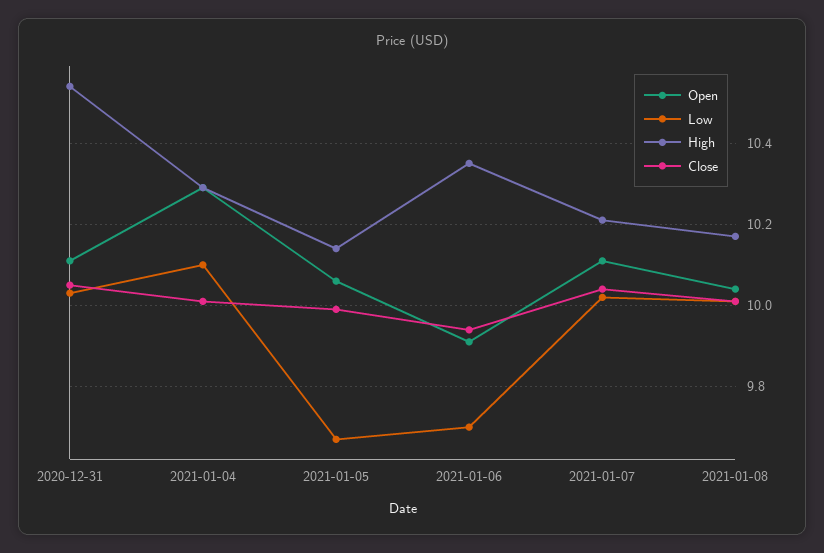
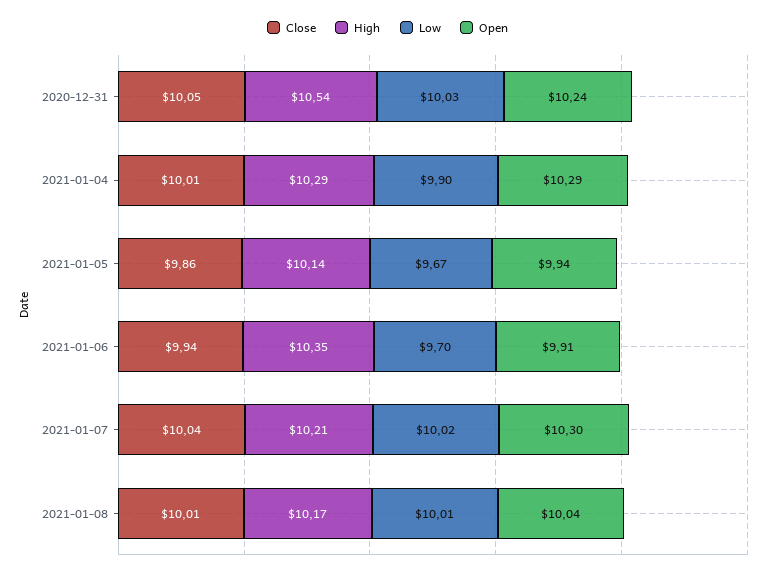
Open, 2020-12-31: 10.1 -> 10.24
Low, 2021-01-04: 10.1 -> 9.9
Open, 2021-01-05: 10.05 -> 9.94
Close, 2021-01-05: 10 -> 9.86
Open, 2021-01-07: 10.1 -> 10.3

